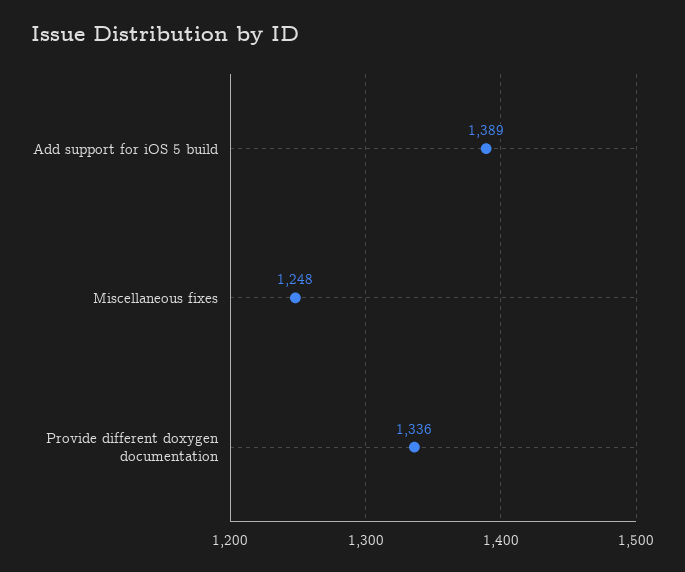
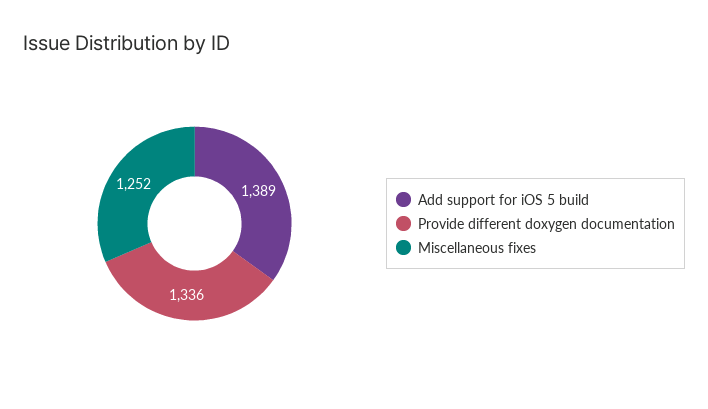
Miscellaneous fixes: 1248 -> 1252

